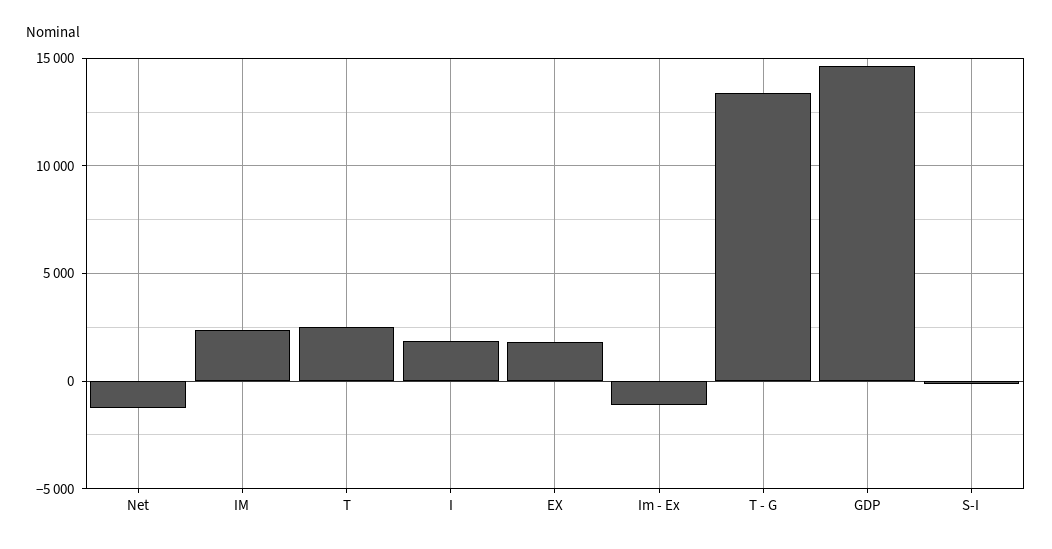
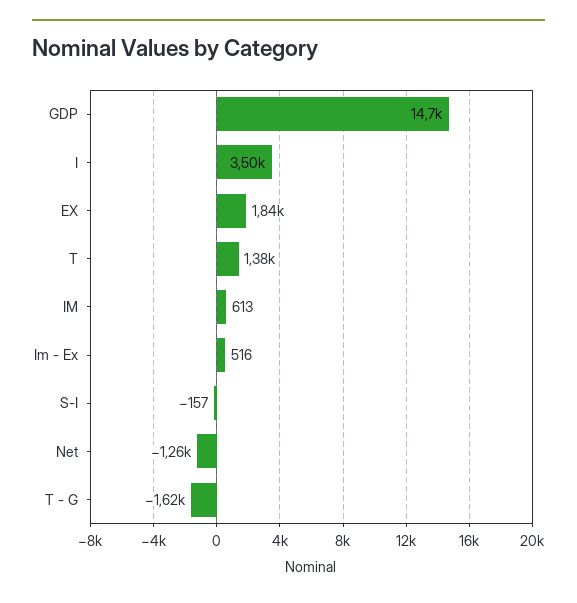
IM: 2500 -> 613
T: 2500 -> 1380
I: 2000 -> 3500
Im - Ex: -1000 -> 516
T - G: 13500 -> -1620

